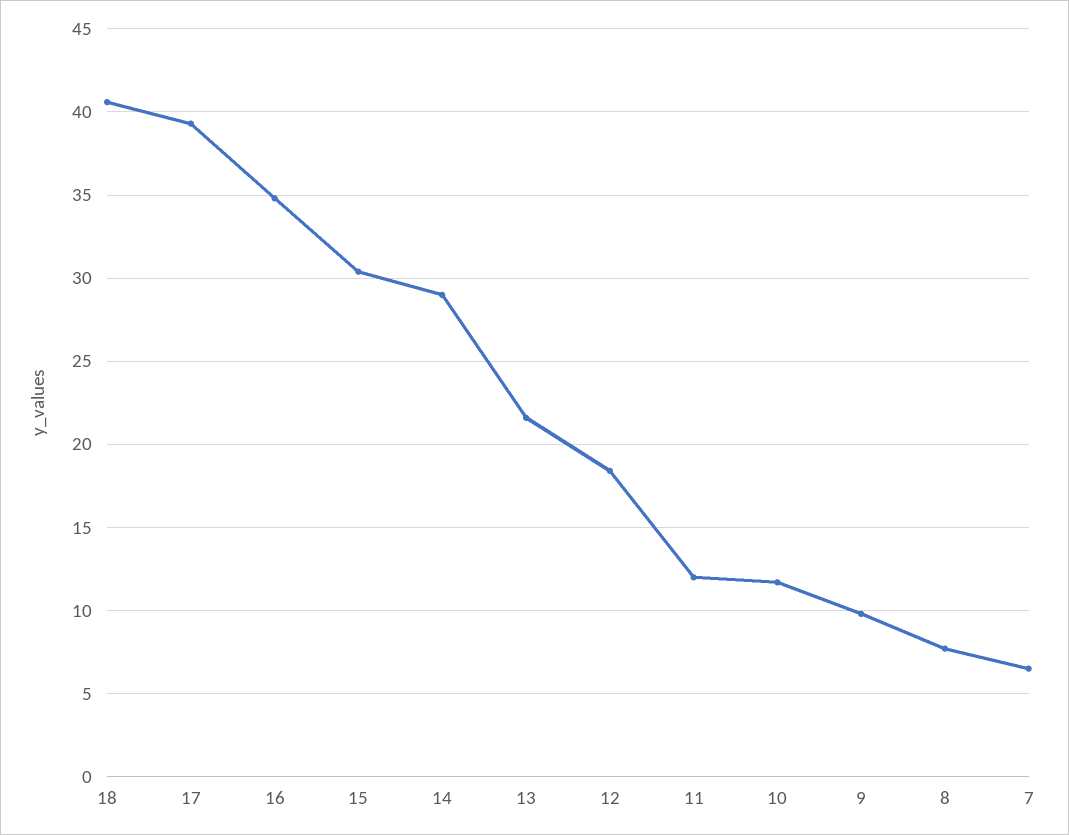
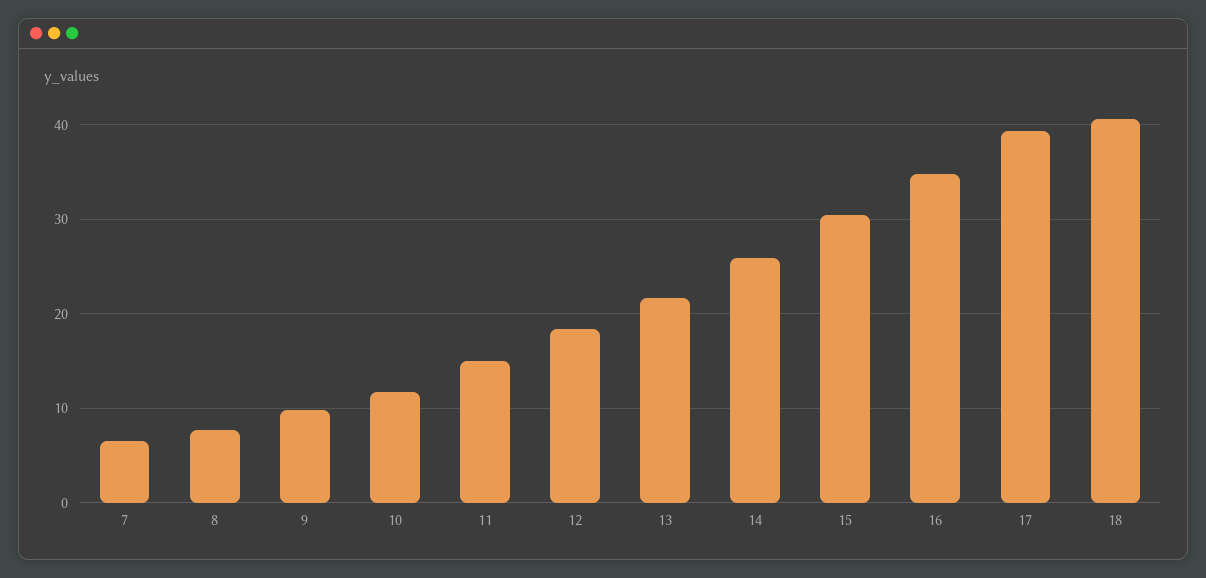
14: 29 -> 26
11: 12 -> 15

